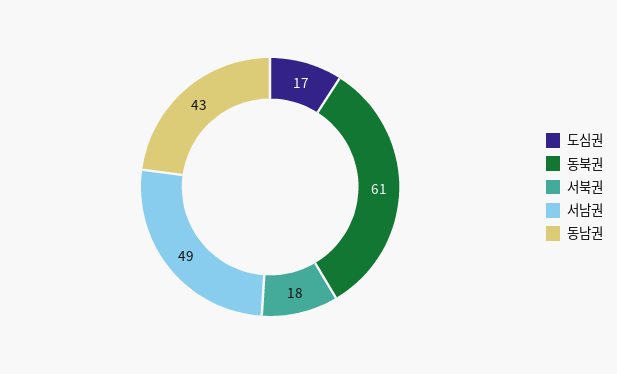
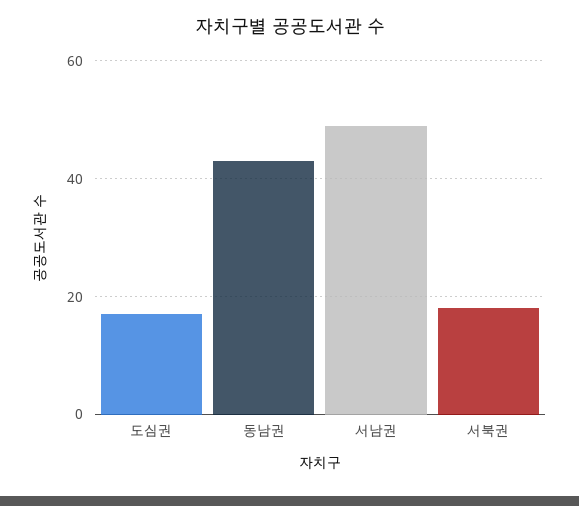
동북권: 61 -> none

